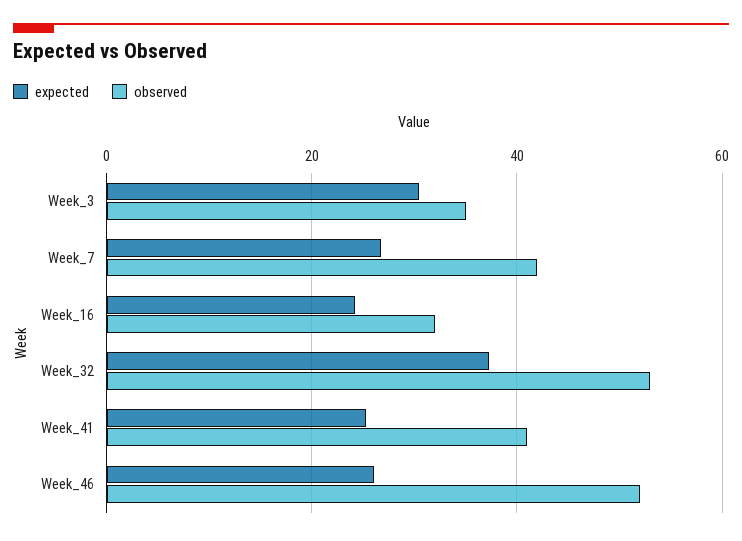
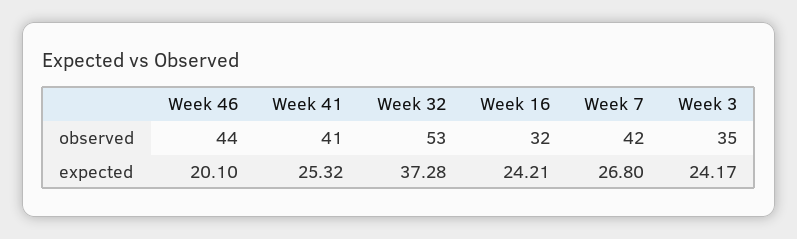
expected, Week_3: 30 -> 24.17
expected, Week_46: 26 -> 20.1
observed, Week_46: 52 -> 44

